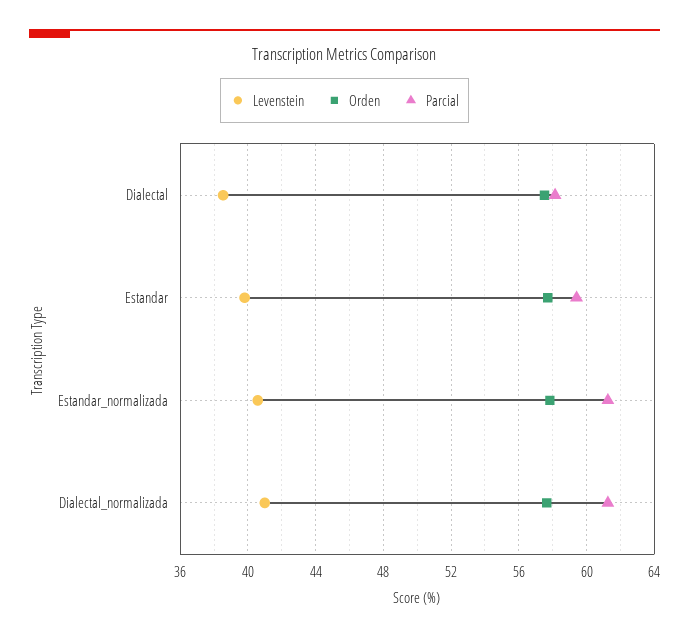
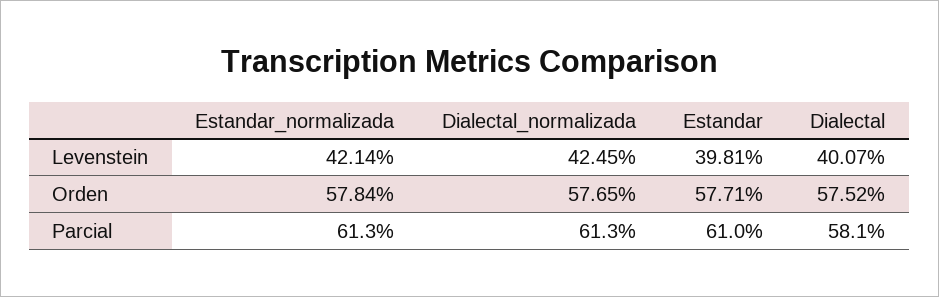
Levenstein, Dialectal: 38.5 -> 40.07
Parcial, Estandar: 59.5 -> 61
Levenstein, Estandar_normalizada: 40.5 -> 42.14
Levenstein, Dialectal_normalizada: 41 -> 42.45

